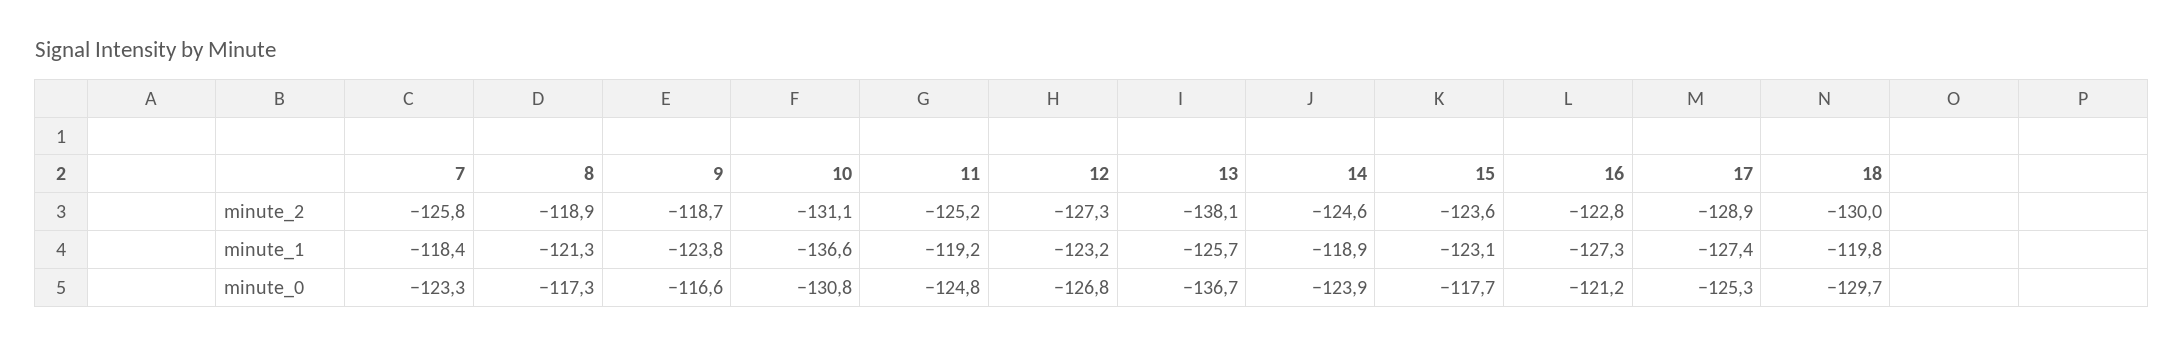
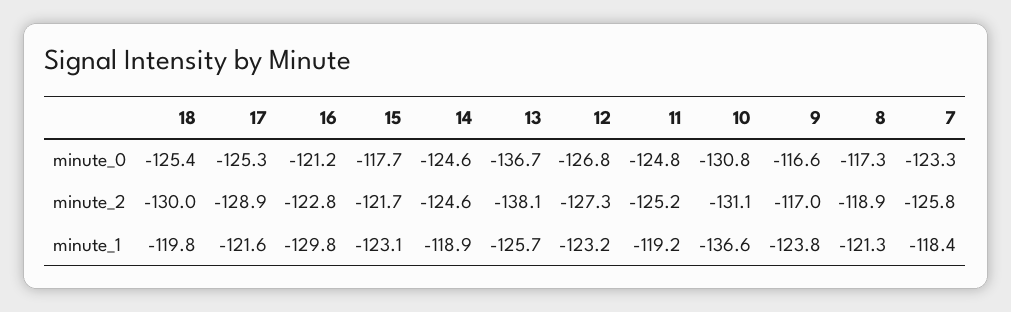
9, minute_2: -118.7 -> -117
15, minute_2: -123.6 -> -121.7
16, minute_1: -127.3 -> -129.8
17, minute_1: -127.4 -> -121.6
14, minute_0: -123.9 -> -124.6
18, minute_0: -129.7 -> -125.4

